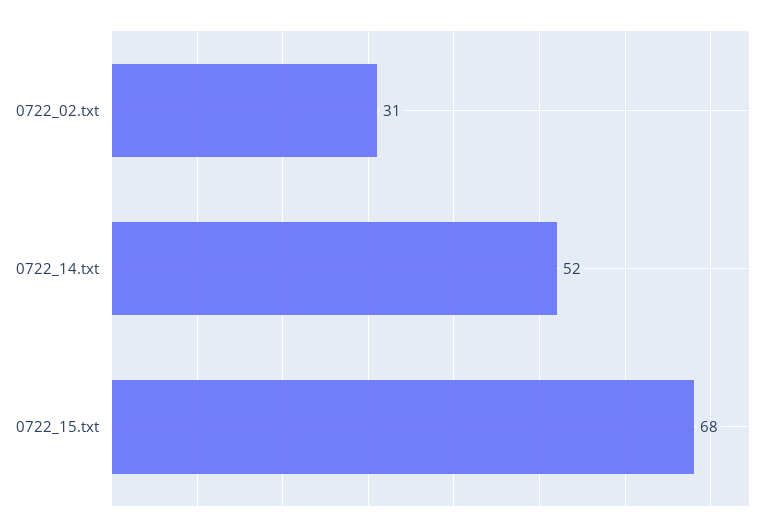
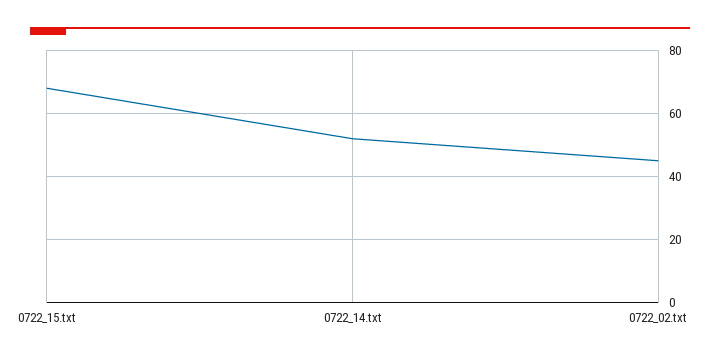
0722_02.txt: 31 -> 45

